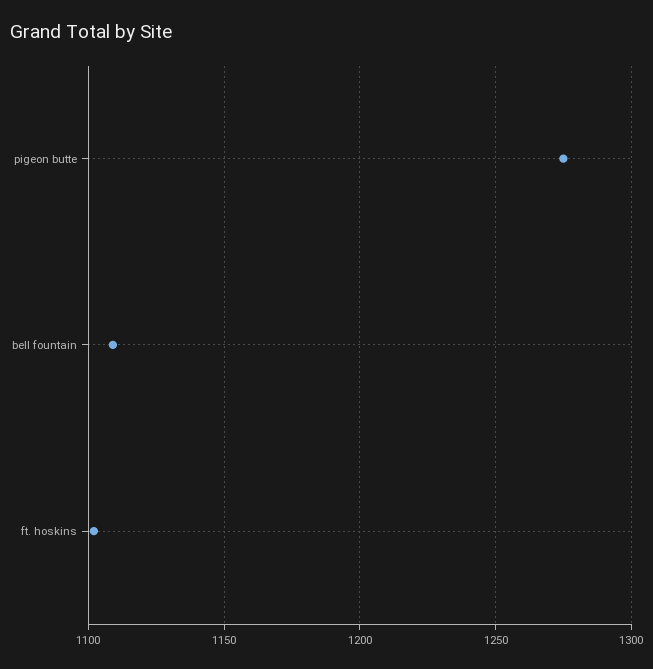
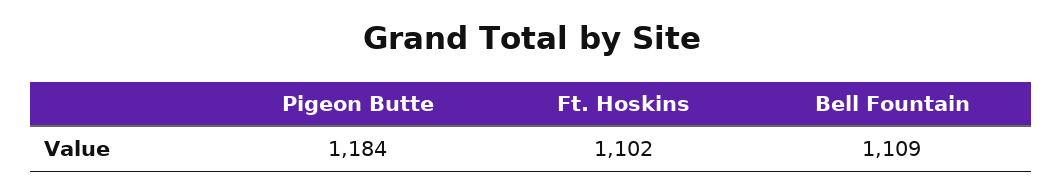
pigeon butte: 1275 -> 1184

